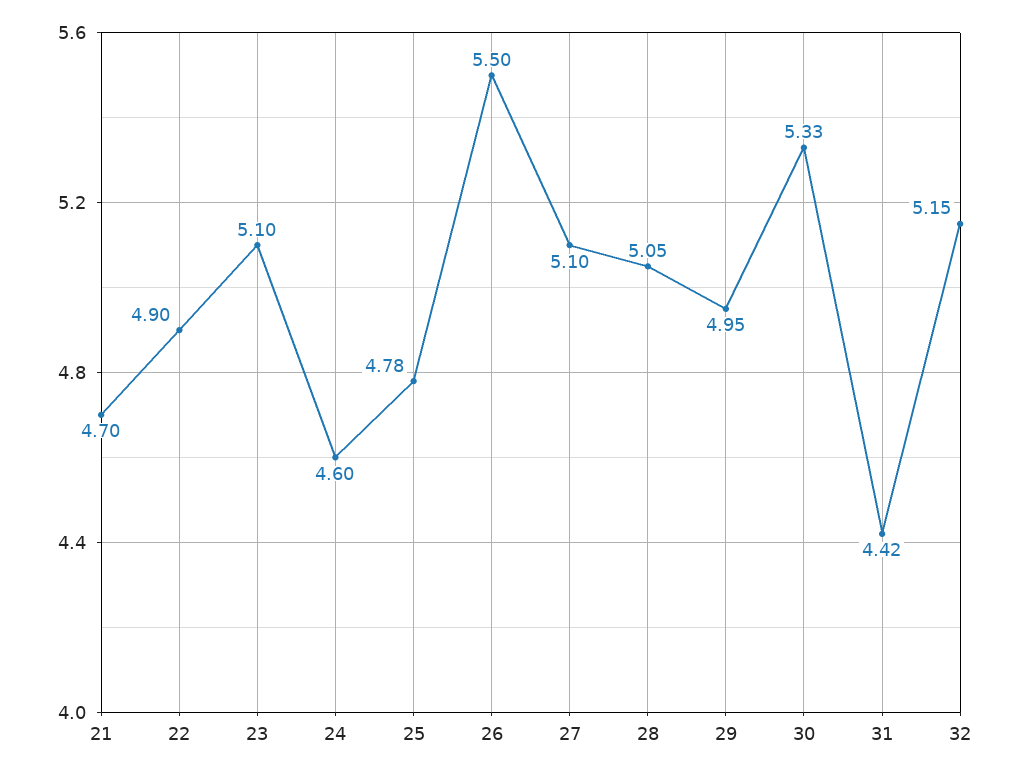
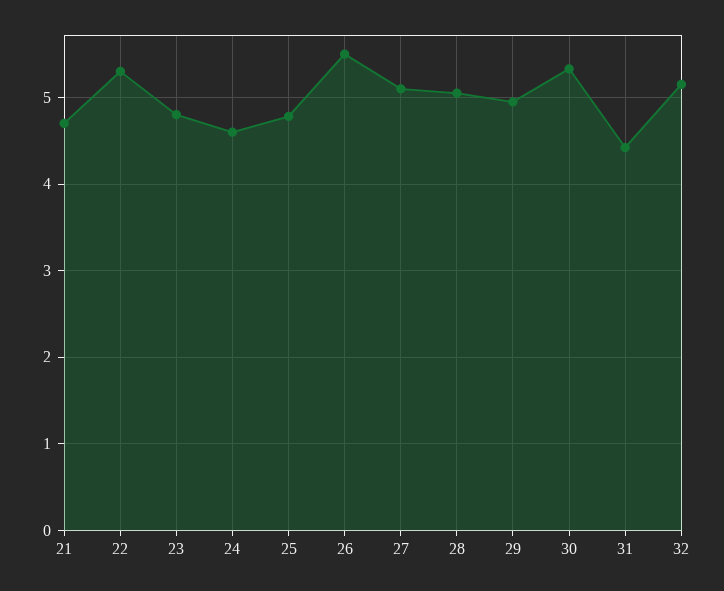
22: 4.9 -> 5.3
23: 5.1 -> 4.8

